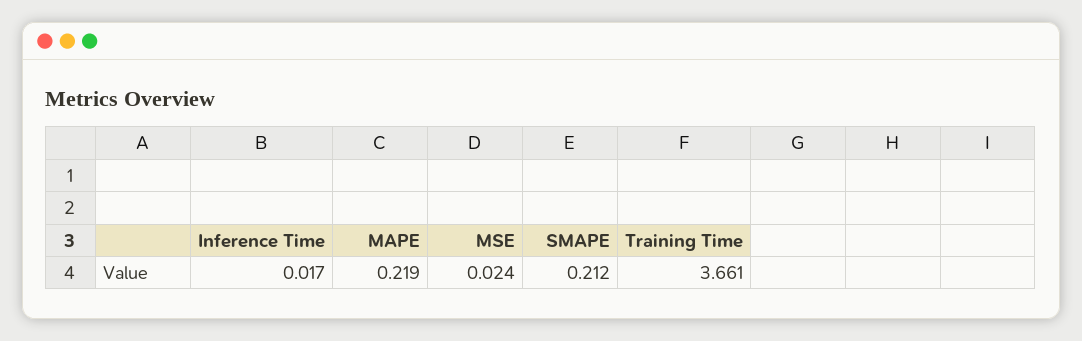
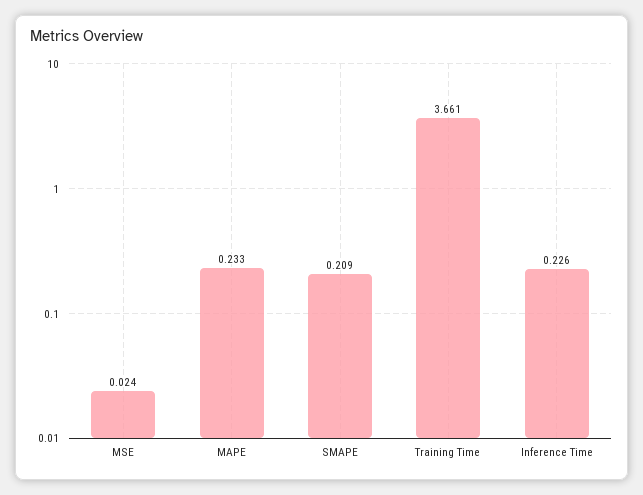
Inference Time: 0.017 -> 0.226
MAPE: 0.219 -> 0.233
SMAPE: 0.212 -> 0.209

